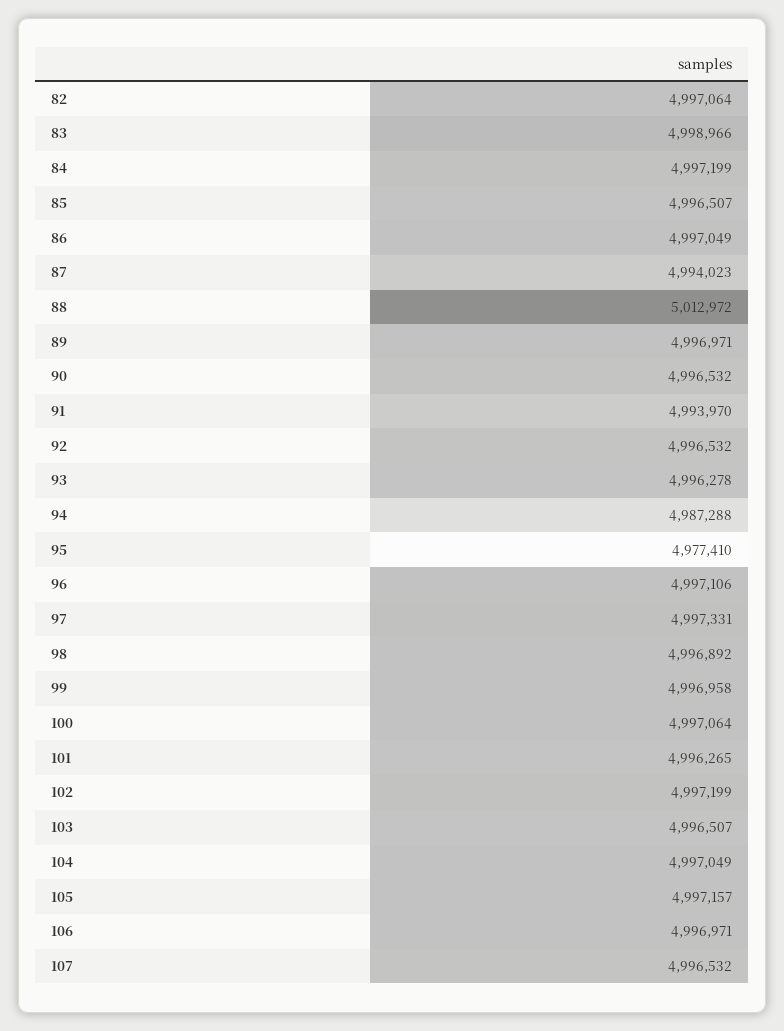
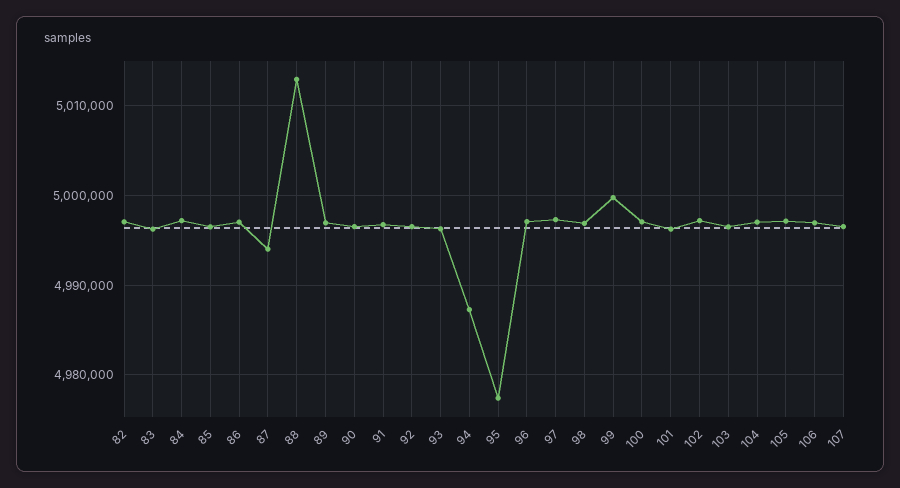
83: 4998966 -> 4996000
91: 4993970 -> 4997000
99: 4996958 -> 5000000

